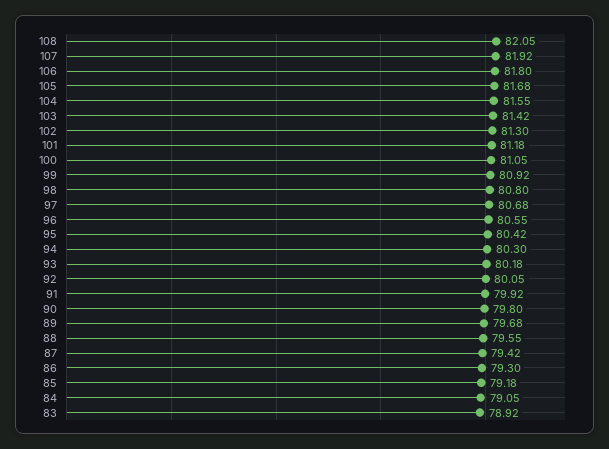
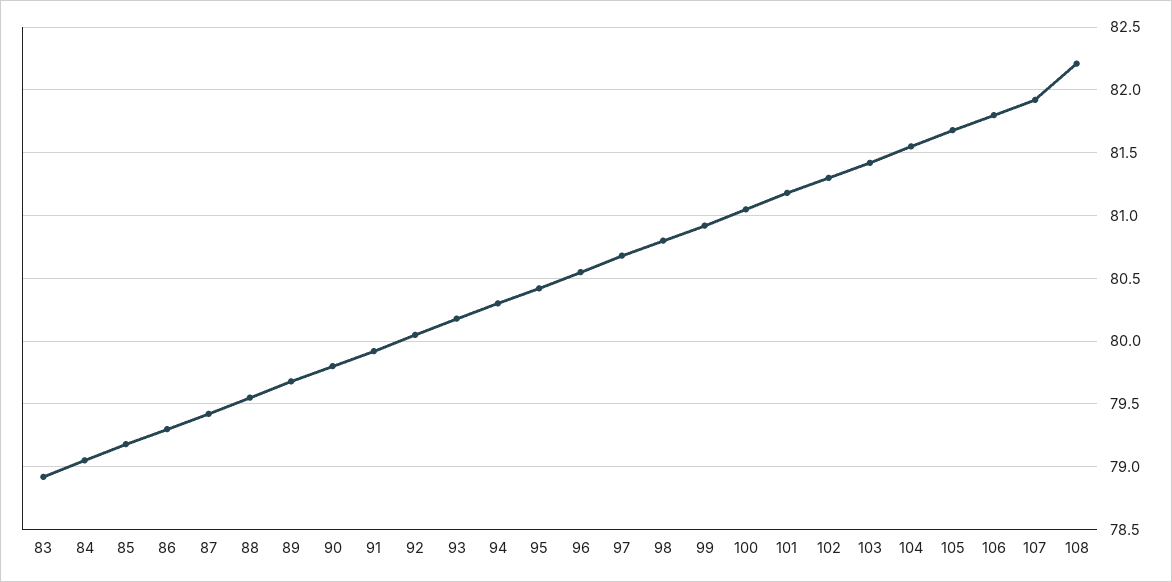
108: 82.05 -> 82.2

